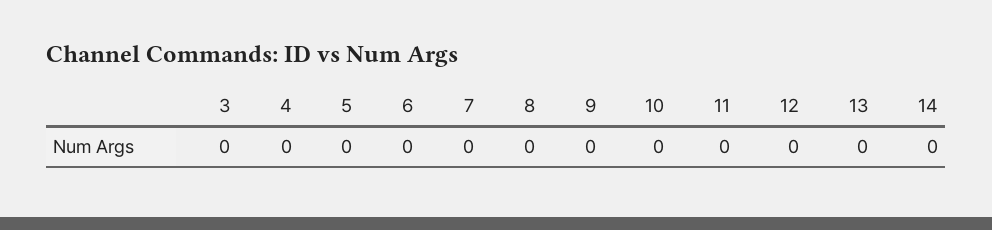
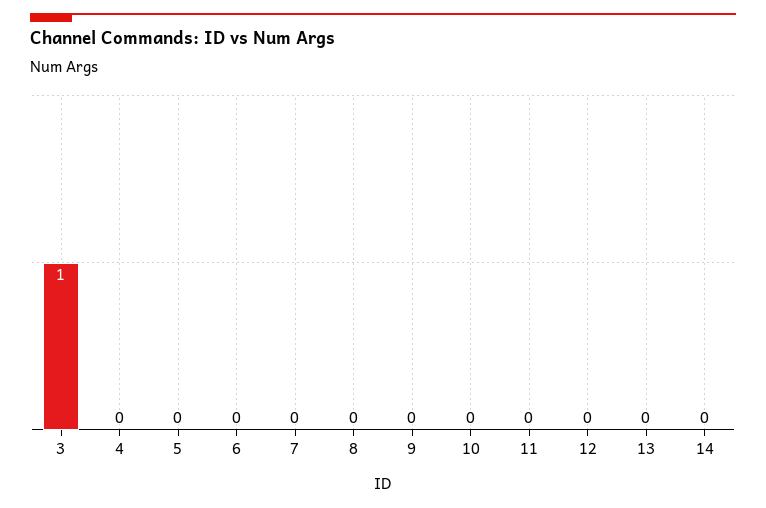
3: 0 -> 1

